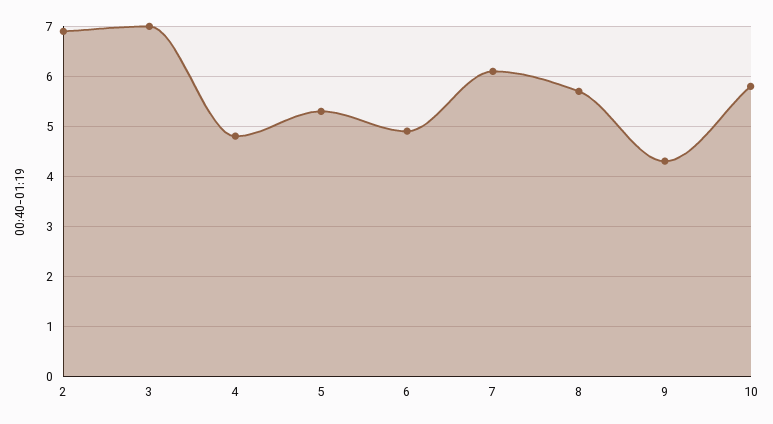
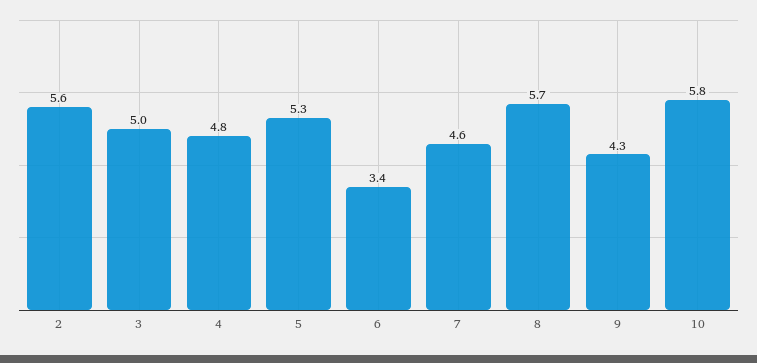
2: 7 -> 5.6
3: 7 -> 5
6: 5 -> 3.4
7: 6 -> 4.6

